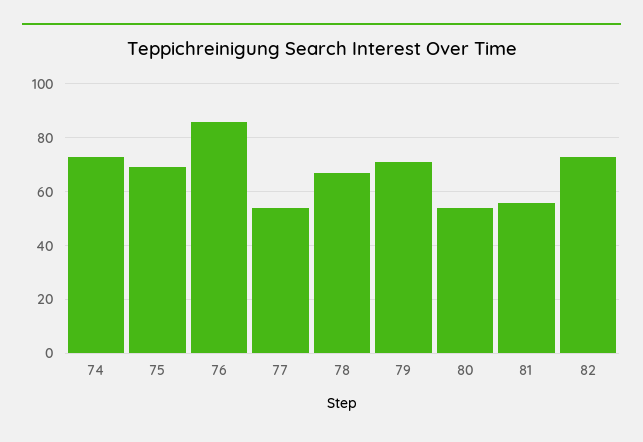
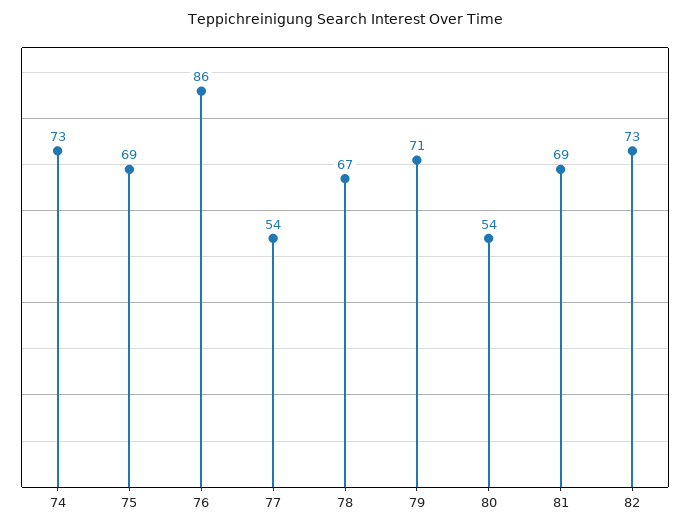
81: 55 -> 69

